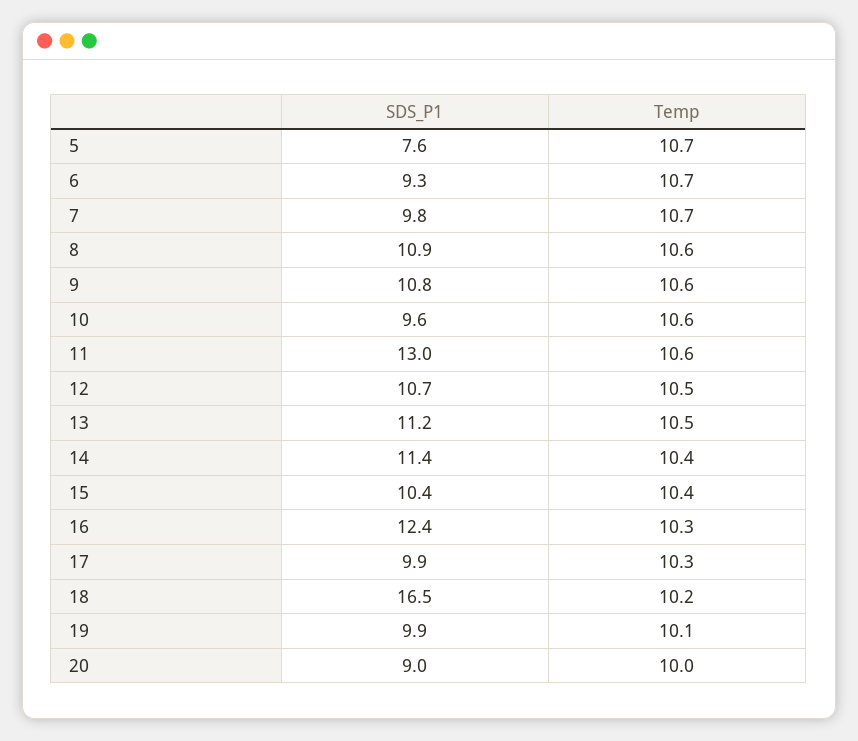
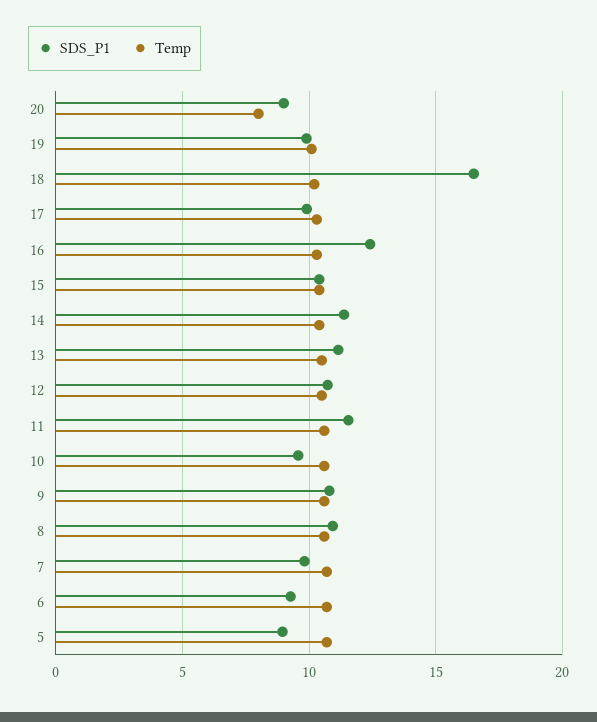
SDS_P1, 5: 7.6 -> 9
SDS_P1, 11: 13 -> 11.5
Temp, 20: 10 -> 8

